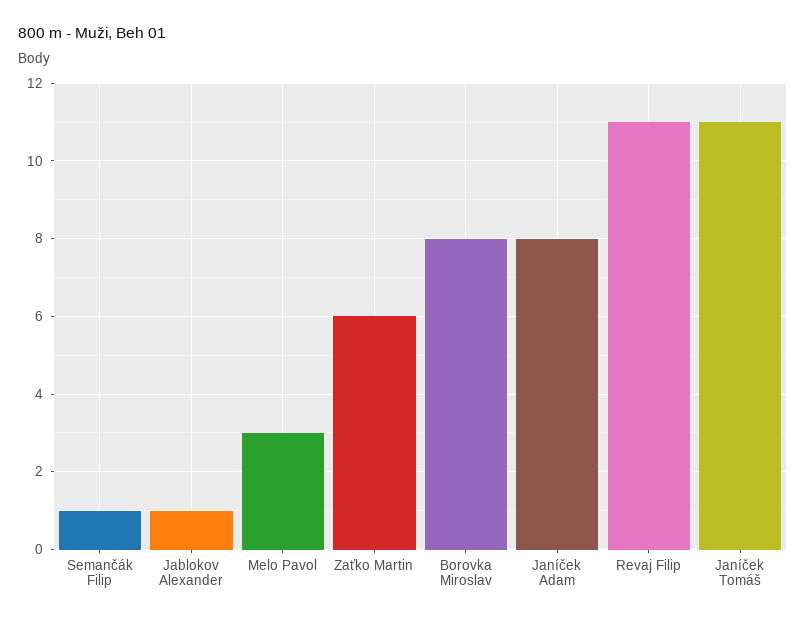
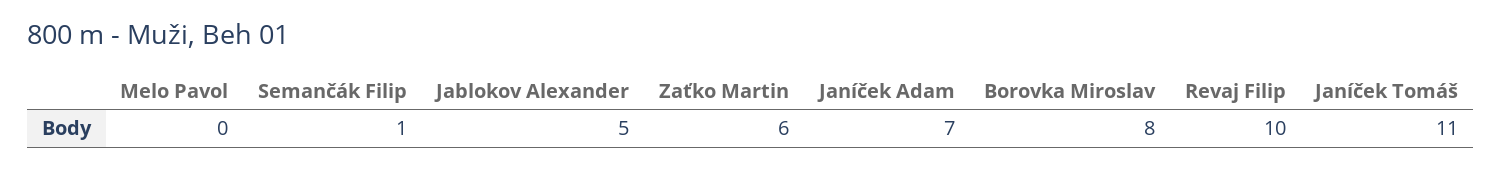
Jablokov Alexander: 1 -> 5
Melo Pavol: 3 -> 0
Janíček Adam: 8 -> 7
Revaj Filip: 11 -> 10

